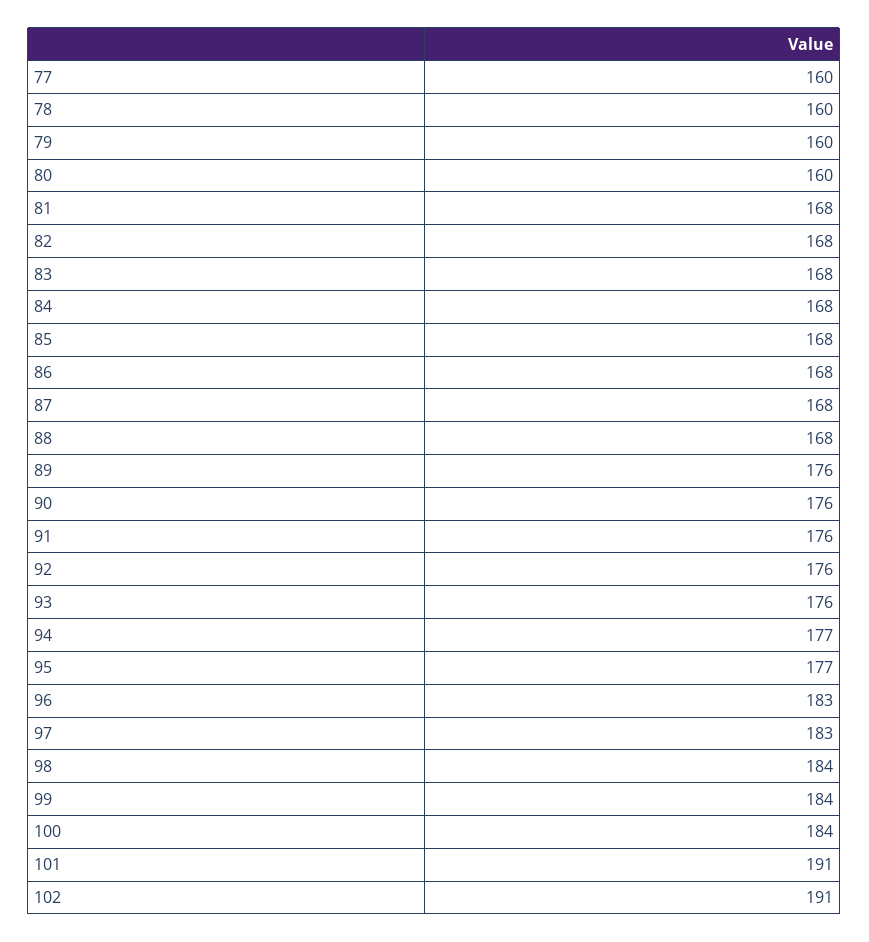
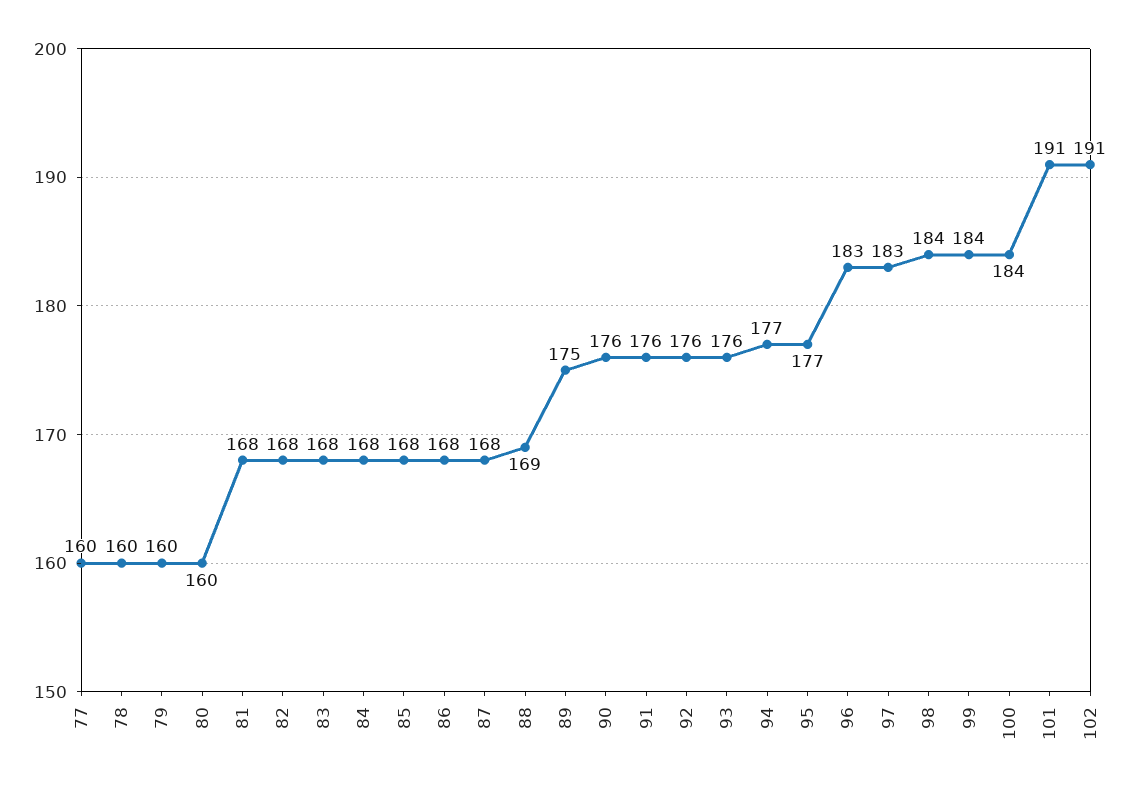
88: 168 -> 169
89: 176 -> 175

